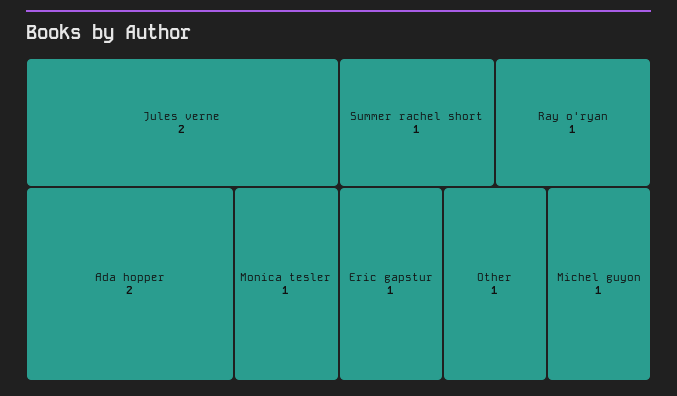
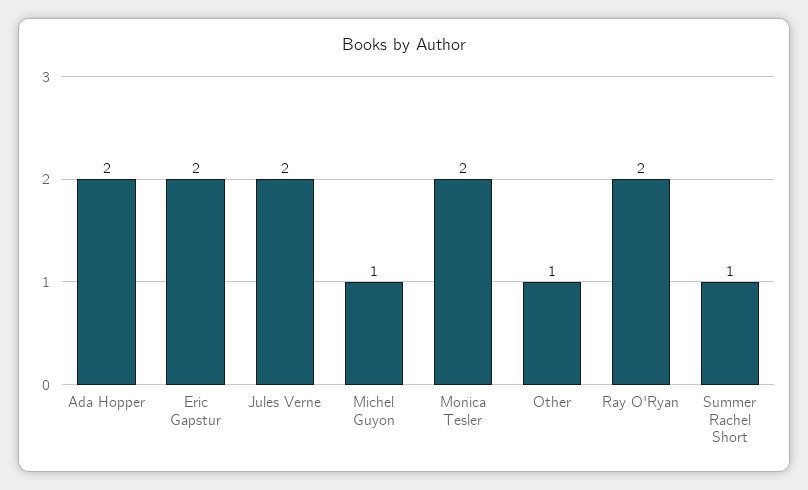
Monica tesler: 1 -> 2
Ray o'ryan: 1 -> 2
Eric gapstur: 1 -> 2

